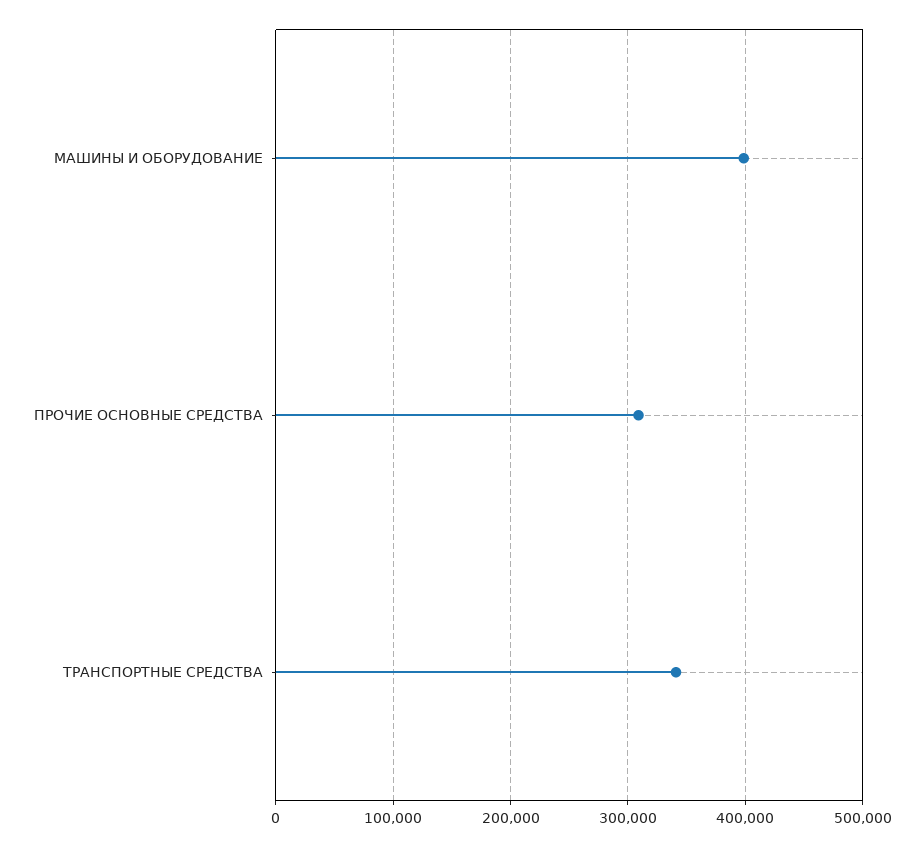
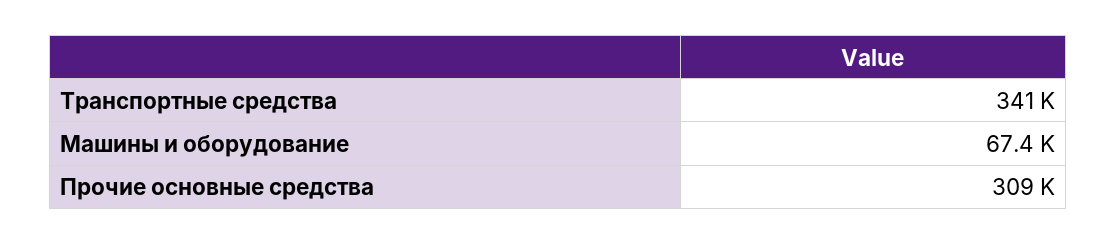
МАШИНЫ И ОБОРУДОВАНИЕ: 400000 -> 67400

